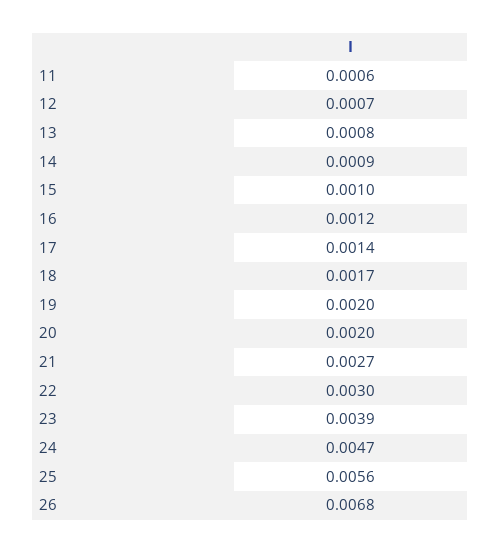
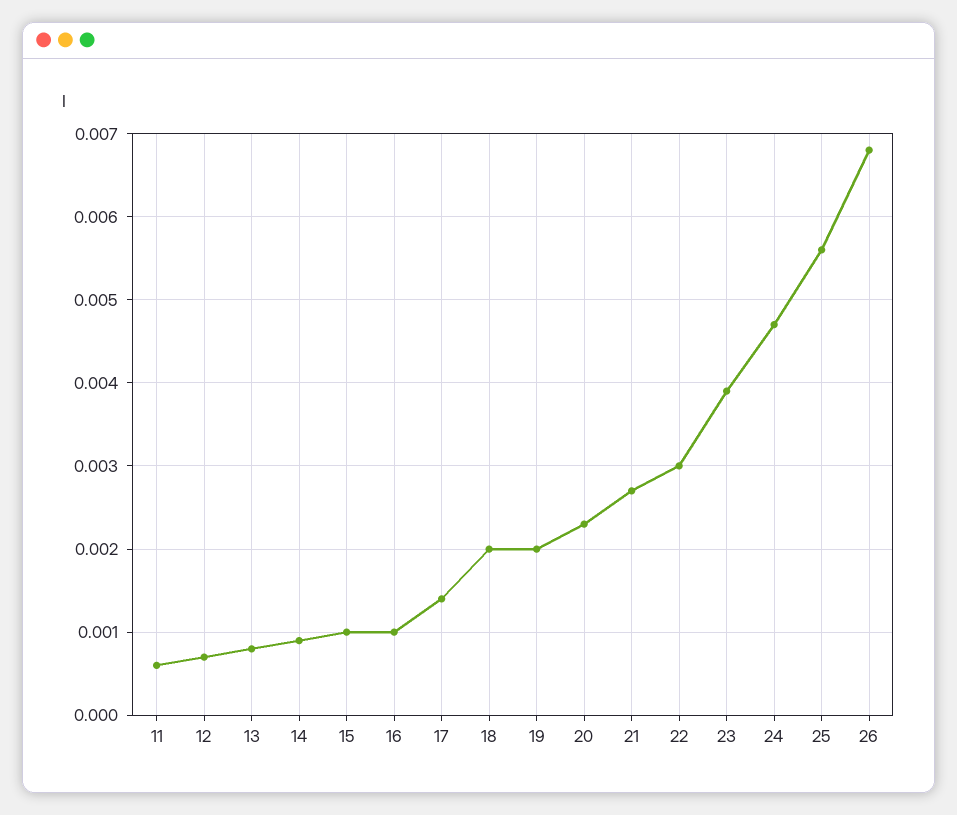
16: 0.0012 -> 0.001
18: 0.0017 -> 0.002
20: 0.002 -> 0.0023

